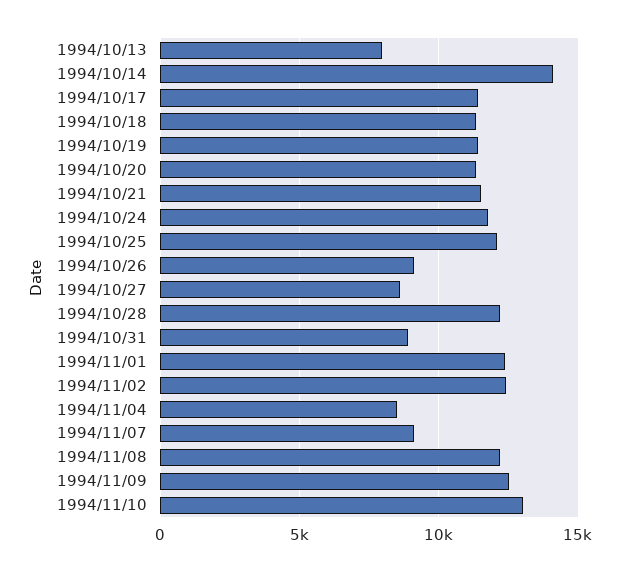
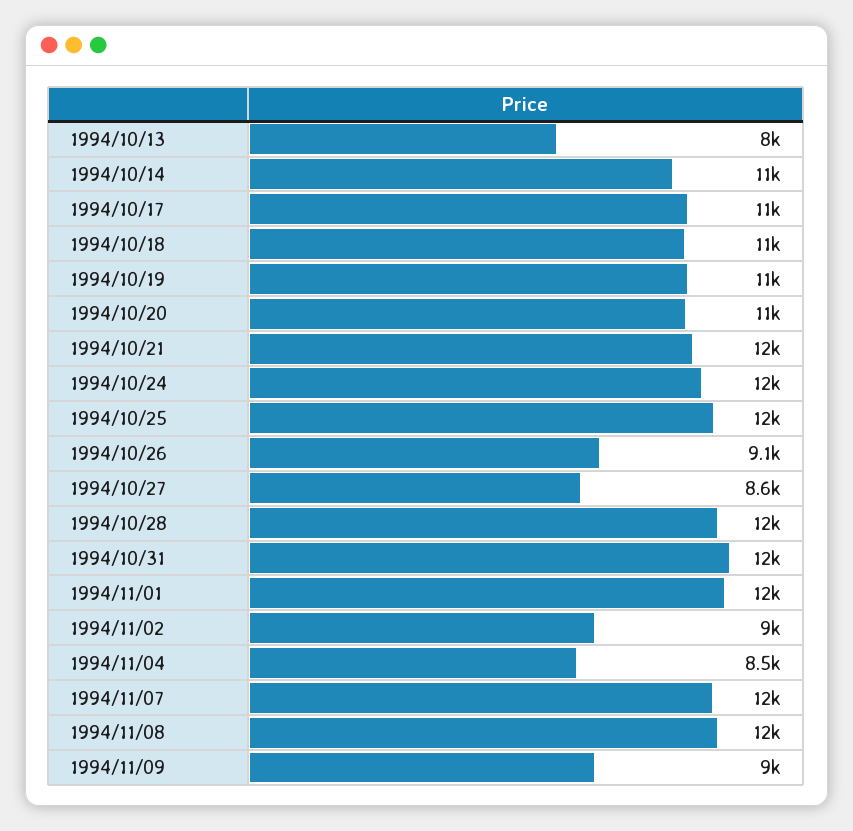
1994/10/14: 14000 -> 11000
1994/10/31: 9000 -> 12000
1994/11/02: 12500 -> 9000
1994/11/07: 9000 -> 12000
1994/11/09: 12500 -> 9000
1994/11/10: 13000 -> none

